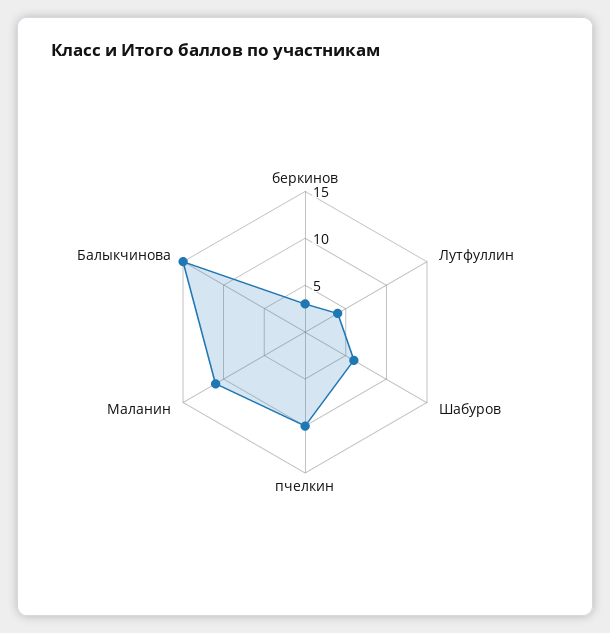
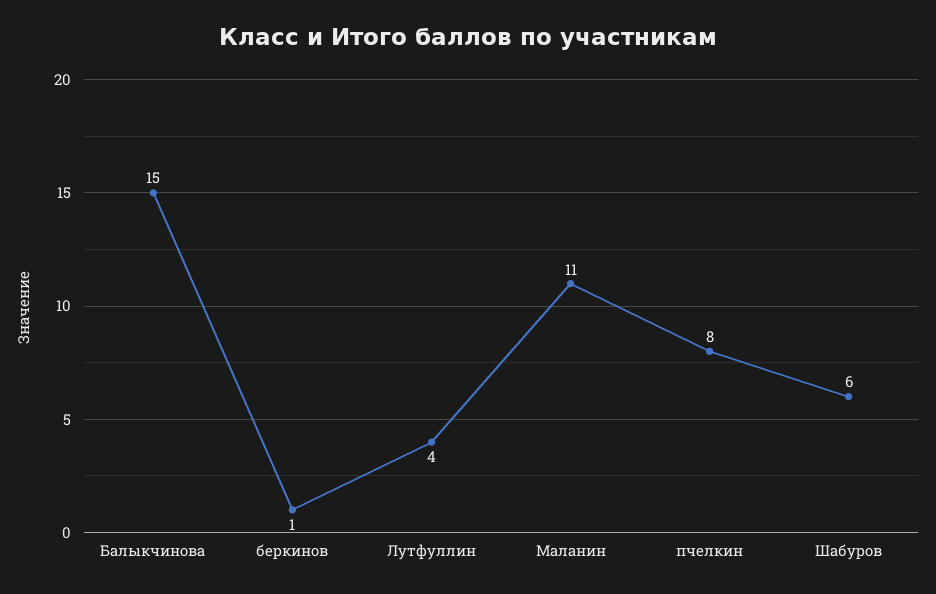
беркинов: 3 -> 1
пчелкин: 10 -> 8

